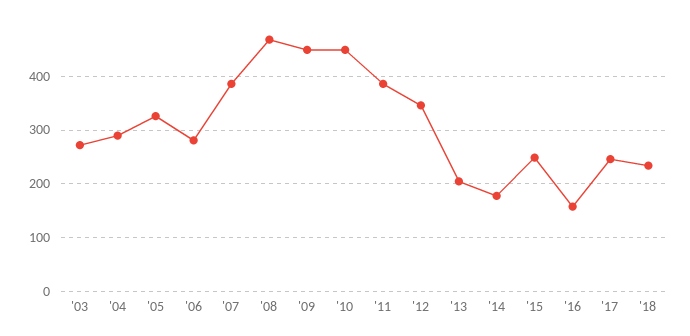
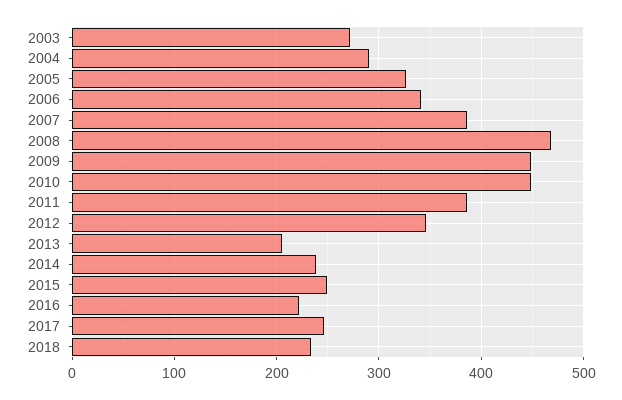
'06: 280 -> 340
'14: 180 -> 240
'16: 160 -> 220

